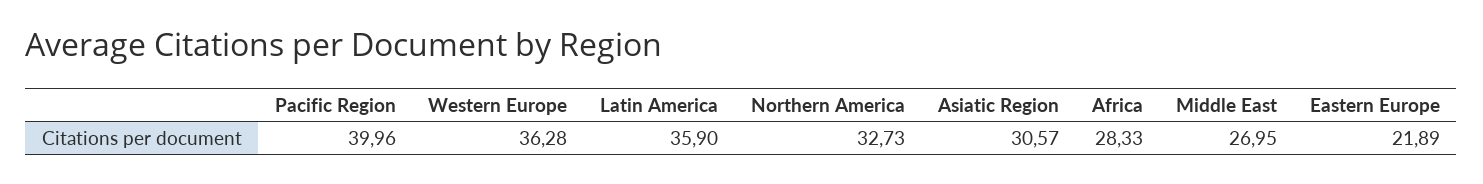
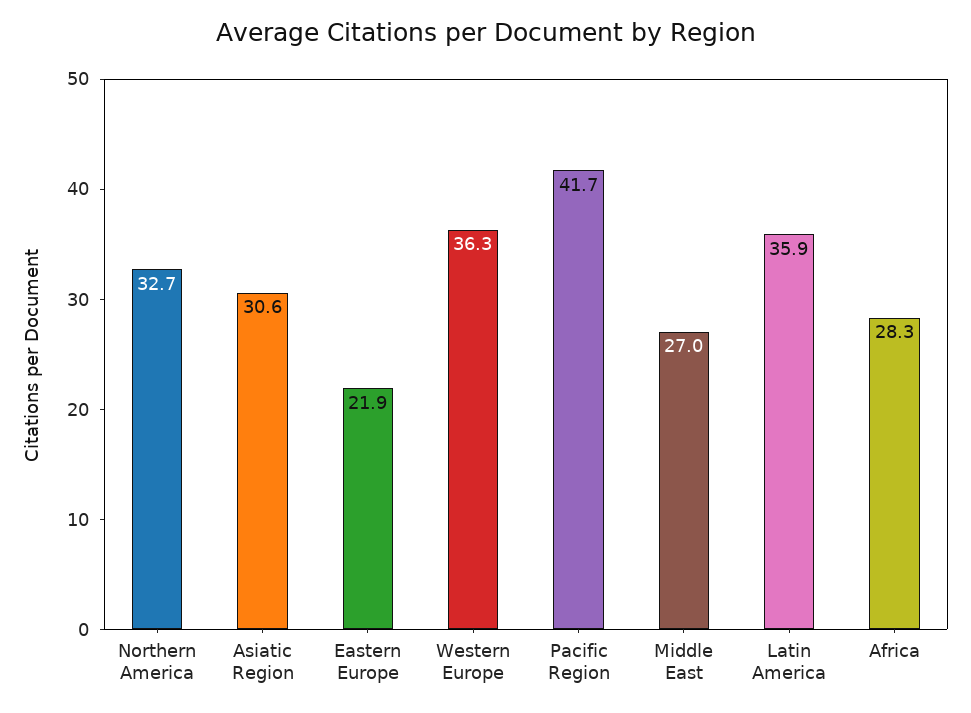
Pacific Region: 39.96 -> 41.7

